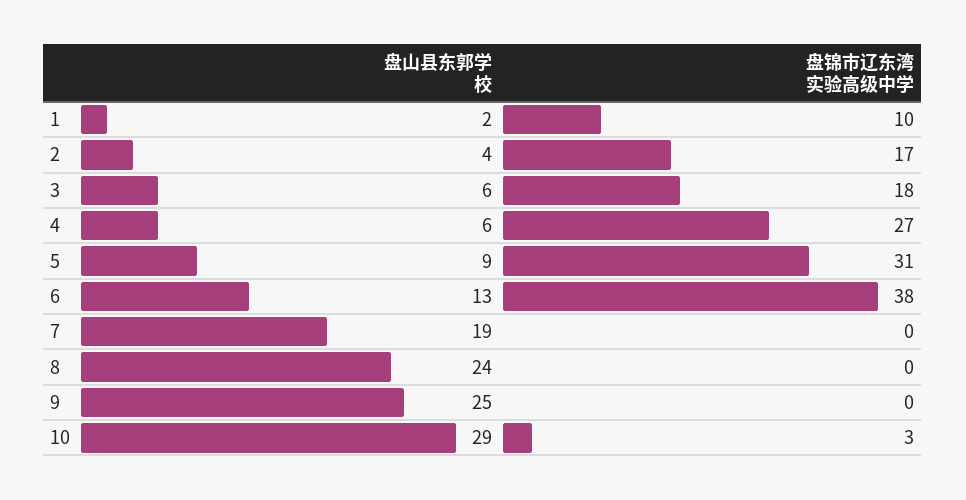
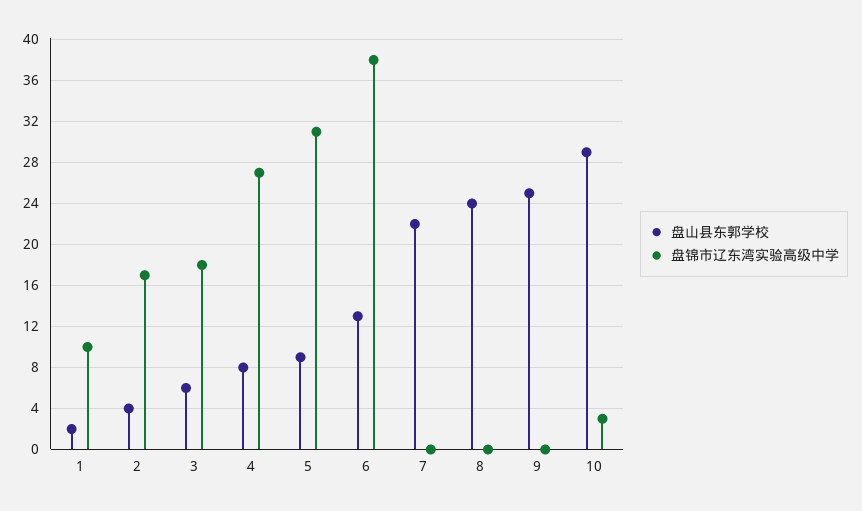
盘山县东郭学校, 4: 6 -> 8
盘山县东郭学校, 7: 19 -> 22

